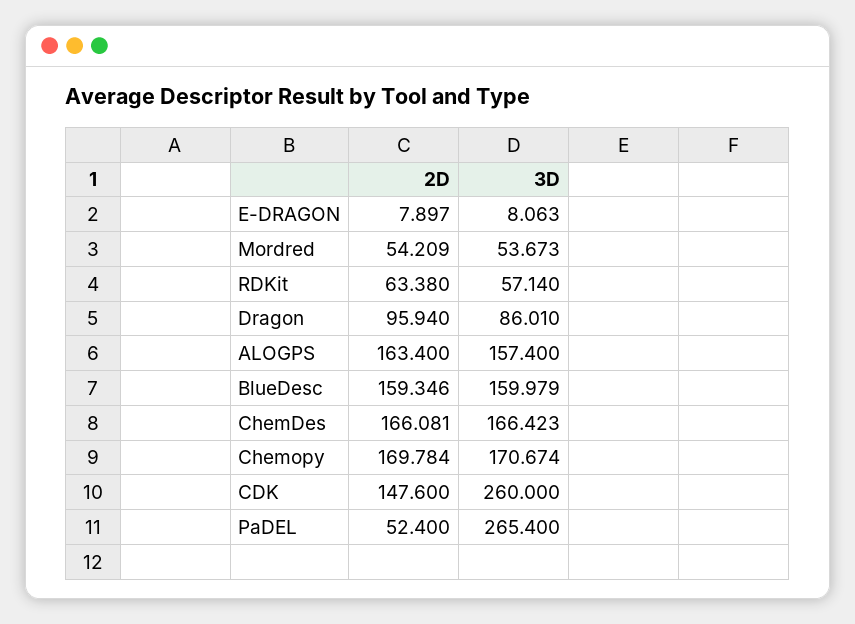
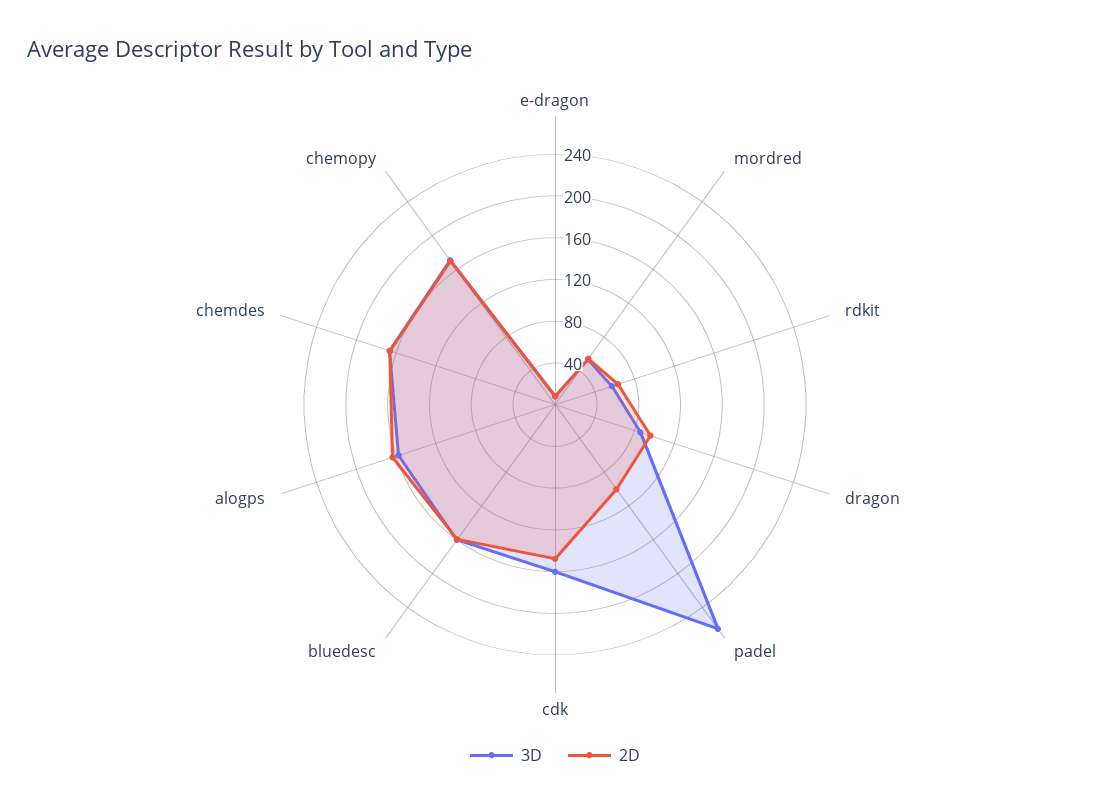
3D, CDK: 260 -> 160
2D, PaDEL: 52.4 -> 100

